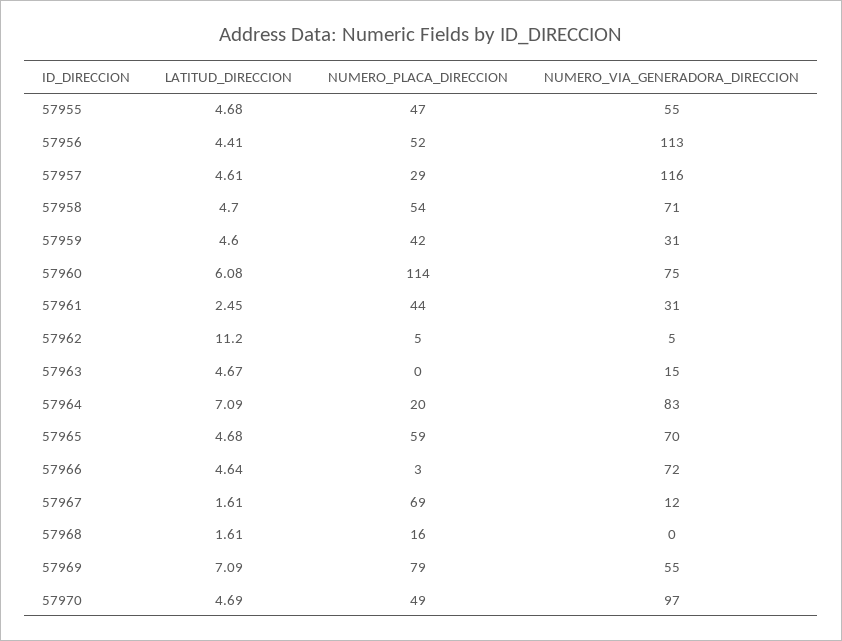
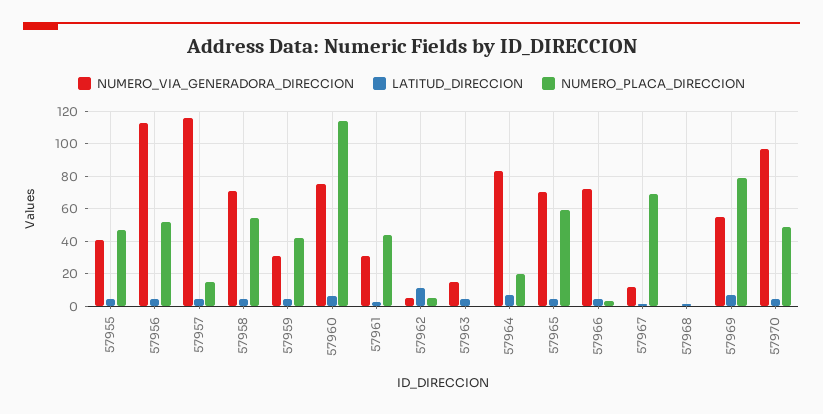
NUMERO_VIA_GENERADORA_DIRECCION, 57955: 55 -> 40
NUMERO_PLACA_DIRECCION, 57957: 29 -> 15
NUMERO_PLACA_DIRECCION, 57968: 16 -> 0

